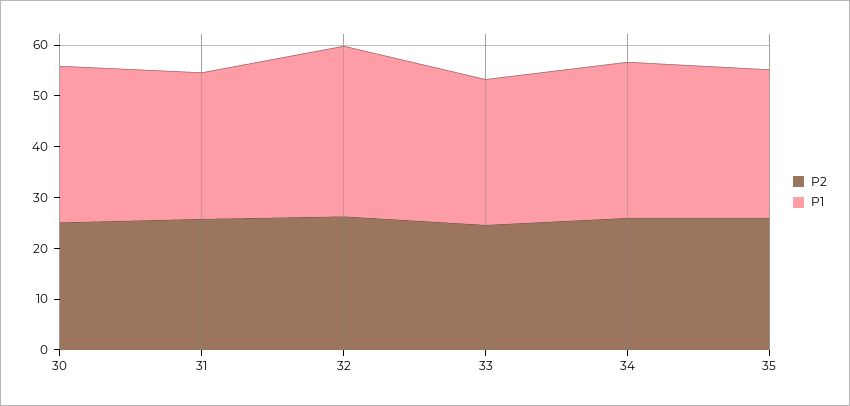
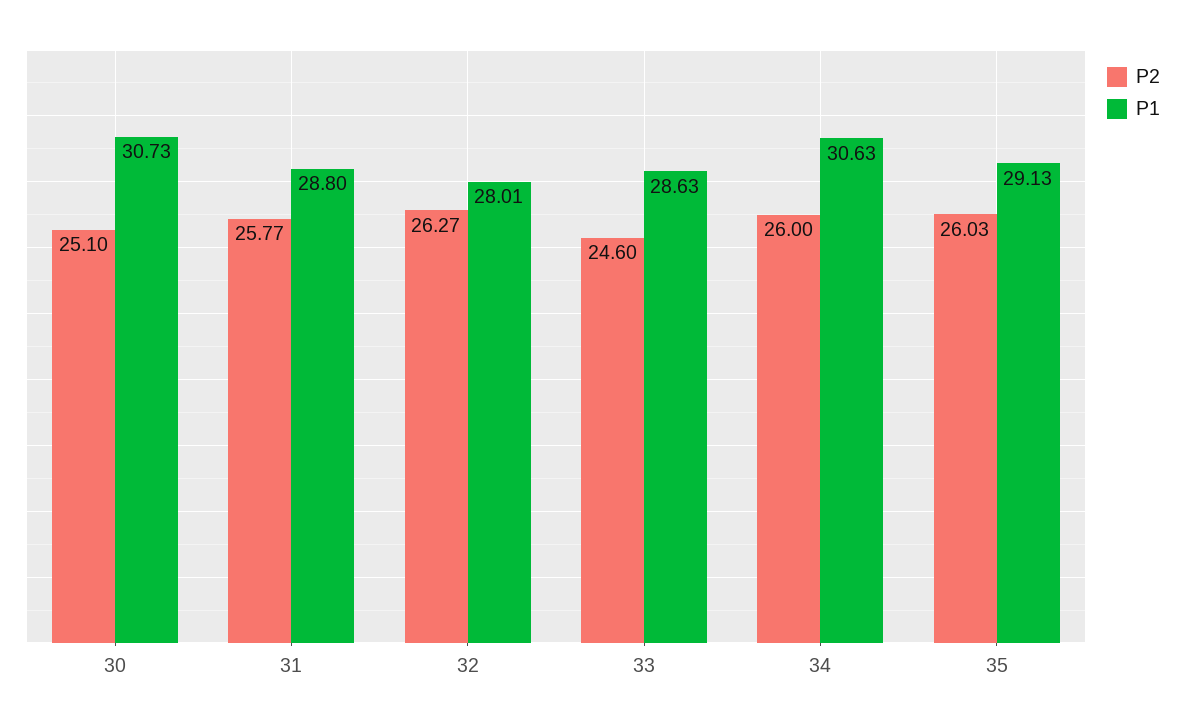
P1, 32: 34 -> 28.01

